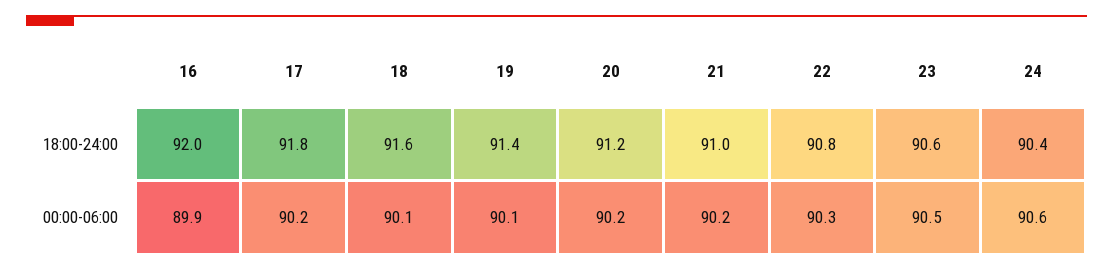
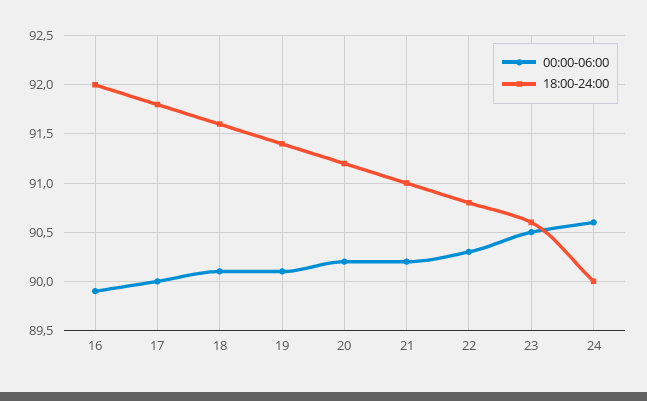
18:00-24:00, 24: 90.4 -> 90
00:00-06:00, 17: 90.2 -> 90

